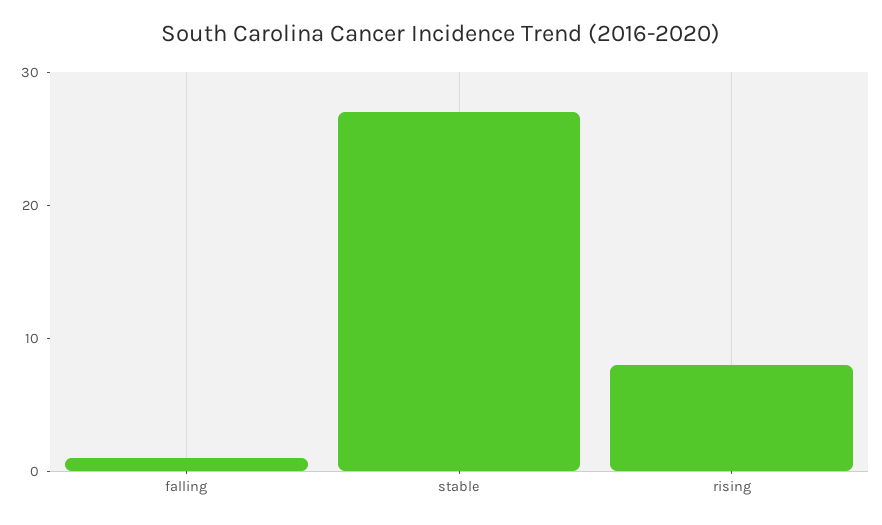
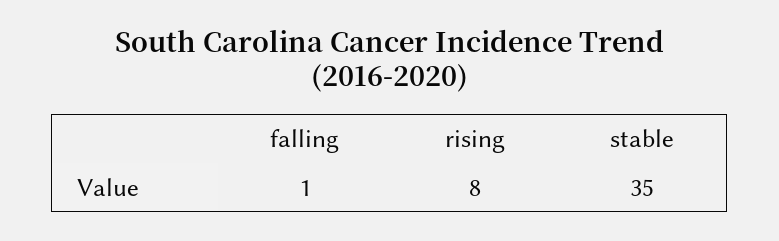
stable: 27 -> 35

